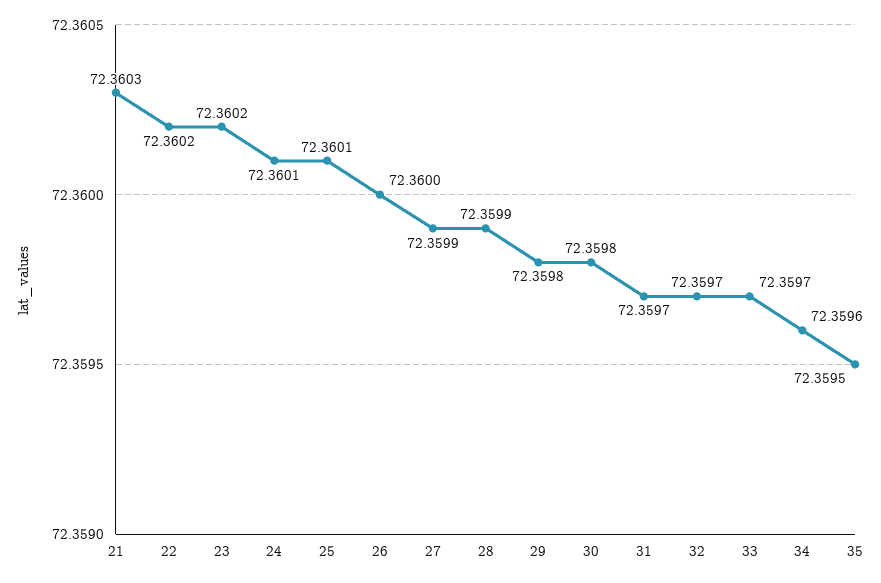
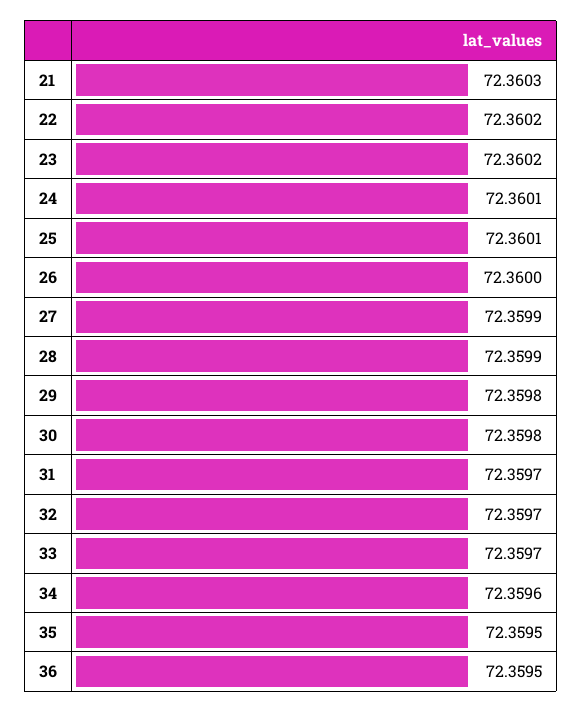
36: none -> 72.3595

